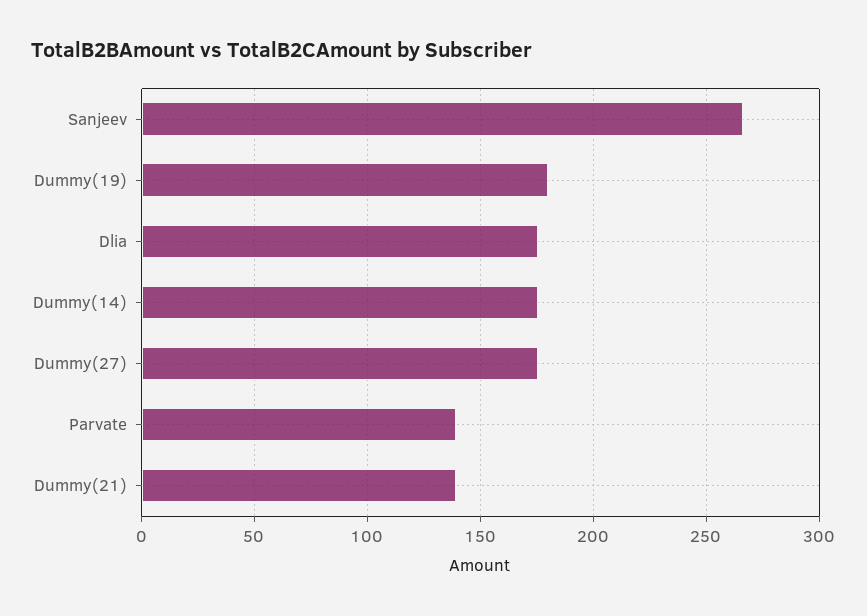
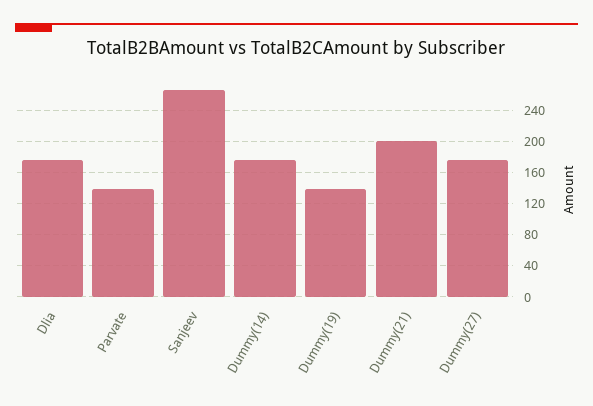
Dummy(19): 180 -> 140
Dummy(21): 140 -> 200

